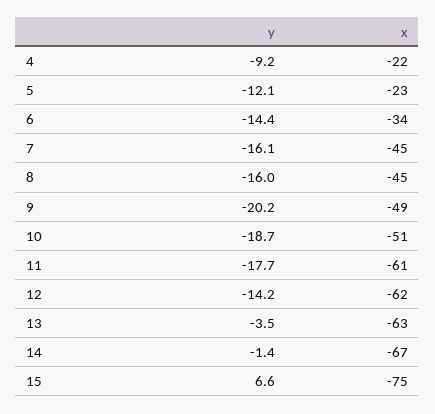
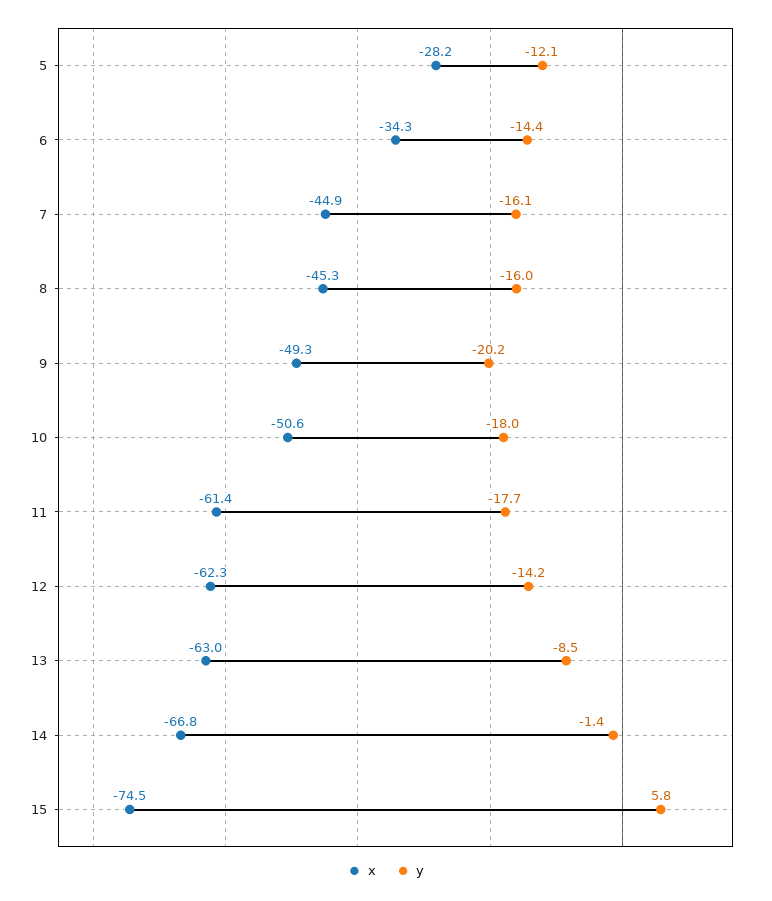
y, 4: -9.2 -> none
x, 4: -22 -> none
x, 5: -23 -> -28.2
y, 10: -18.7 -> -18
y, 13: -3.5 -> -8.5
y, 15: 6.6 -> 5.8

